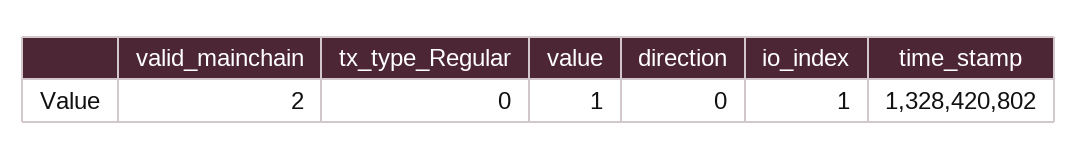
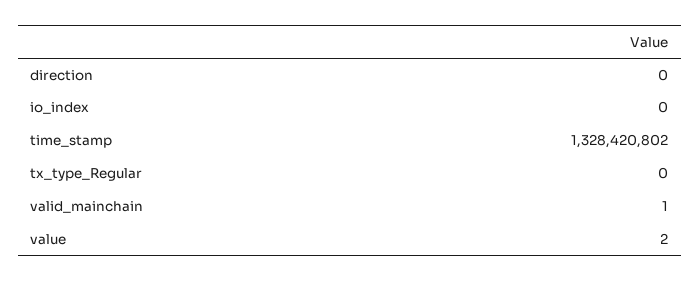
valid_mainchain: 2 -> 1
value: 1 -> 2
io_index: 1 -> 0

